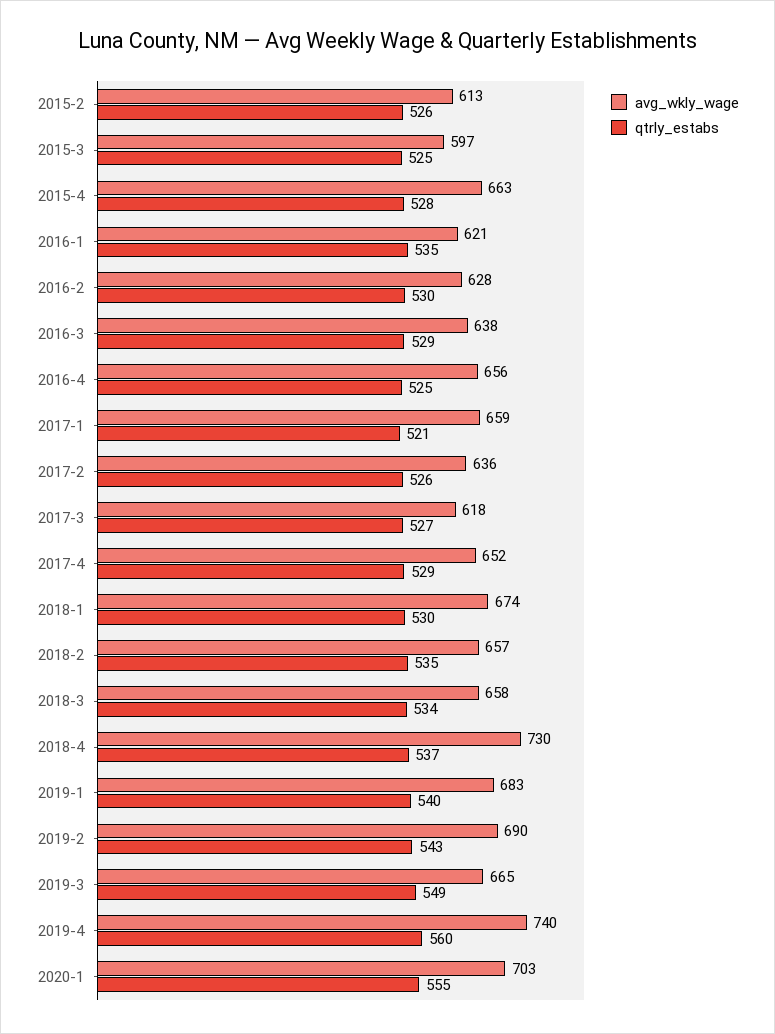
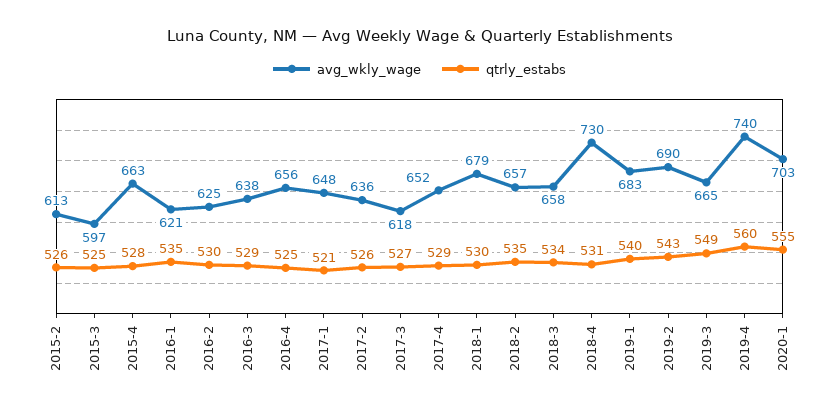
avg_wkly_wage, 2016-2: 628 -> 625
avg_wkly_wage, 2017-1: 659 -> 648
avg_wkly_wage, 2018-1: 674 -> 679
qtrly_estabs, 2018-4: 537 -> 531

